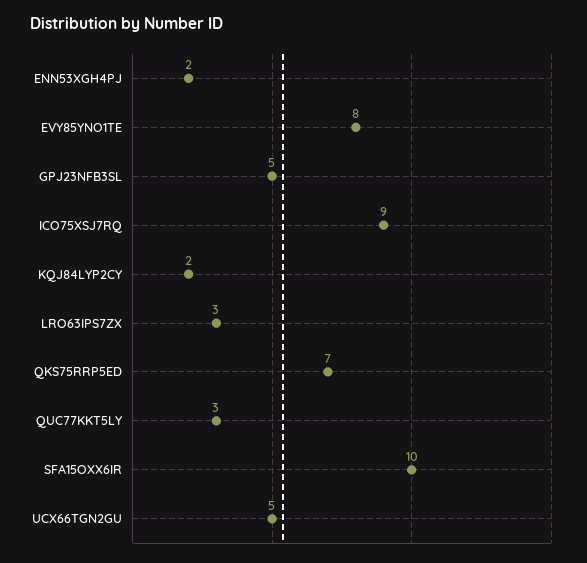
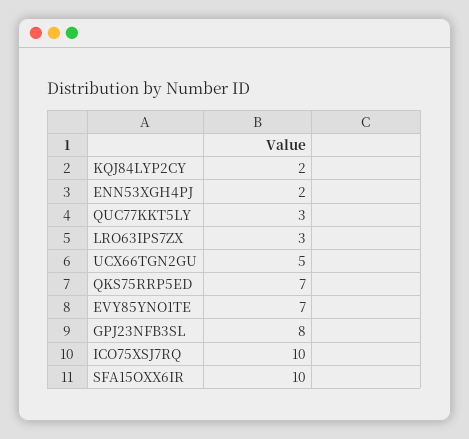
EVY85YNO1TE: 8 -> 7
GPJ23NFB3SL: 5 -> 8
ICO75XSJ7RQ: 9 -> 10

